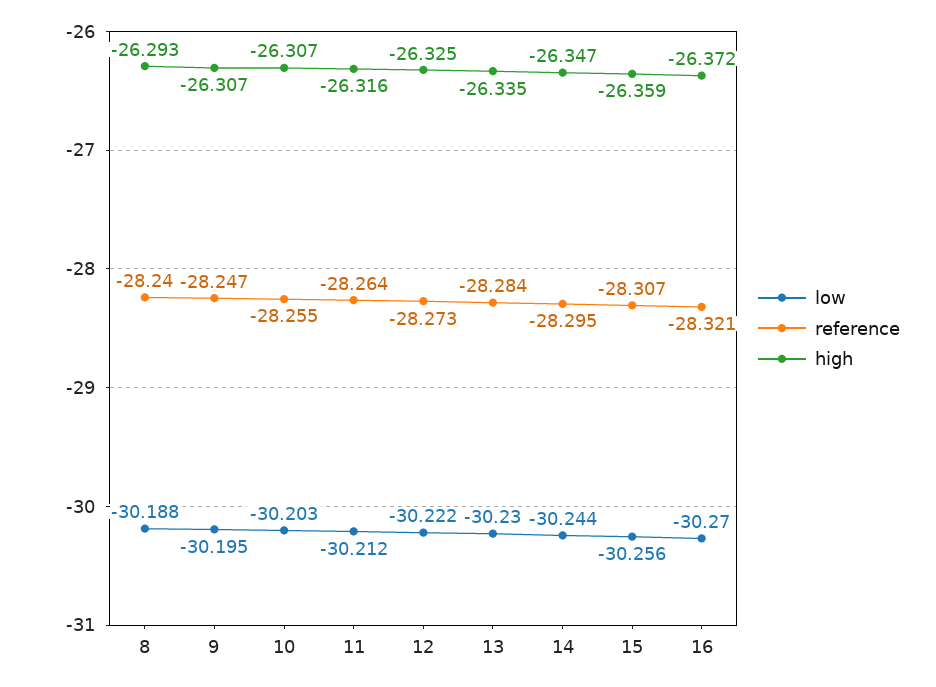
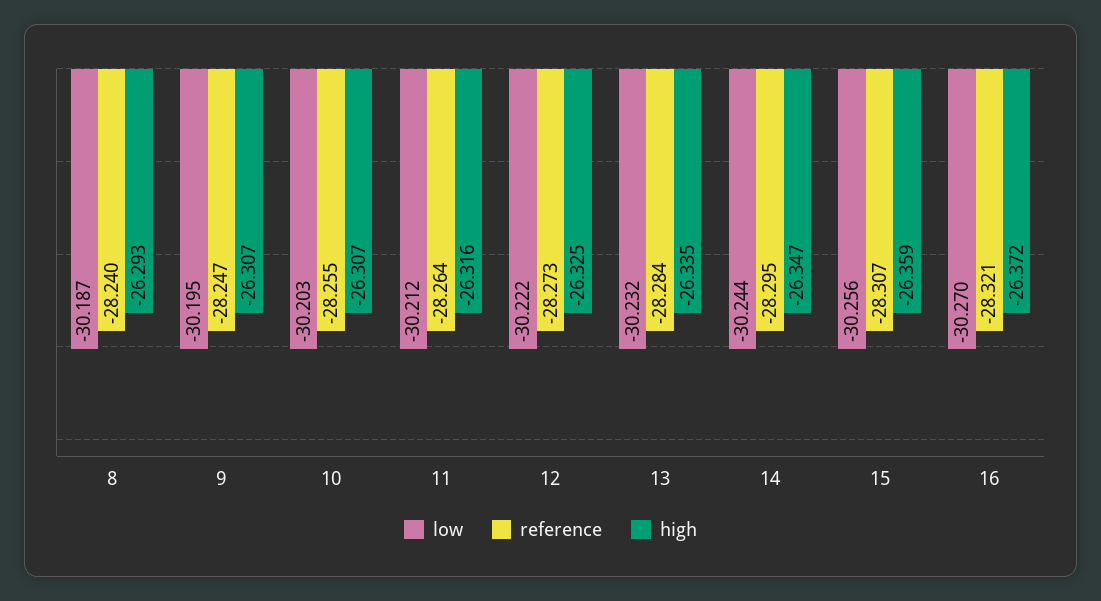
low, 8: -30.188 -> -30.187
low, 13: -30.23 -> -30.232

